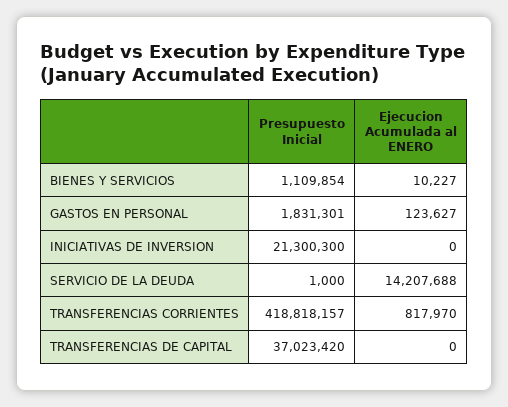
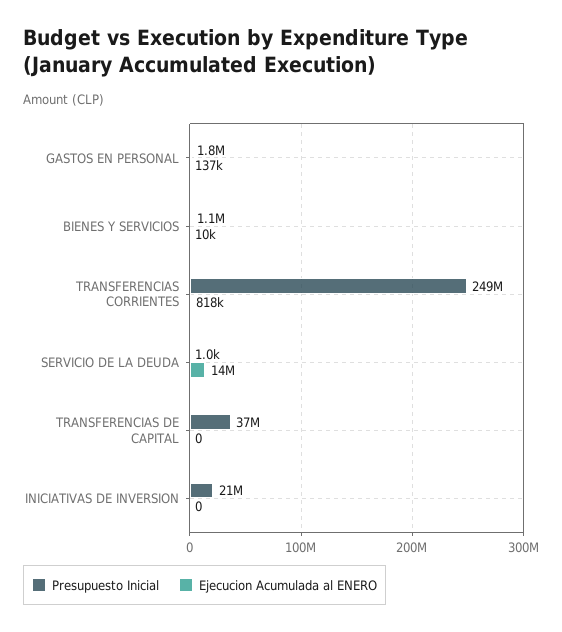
Ejecucion Acumulada al ENERO, GASTOS EN PERSONAL: 123627 -> 137000
Presupuesto Inicial, TRANSFERENCIAS CORRIENTES: 418818157 -> 249000000

